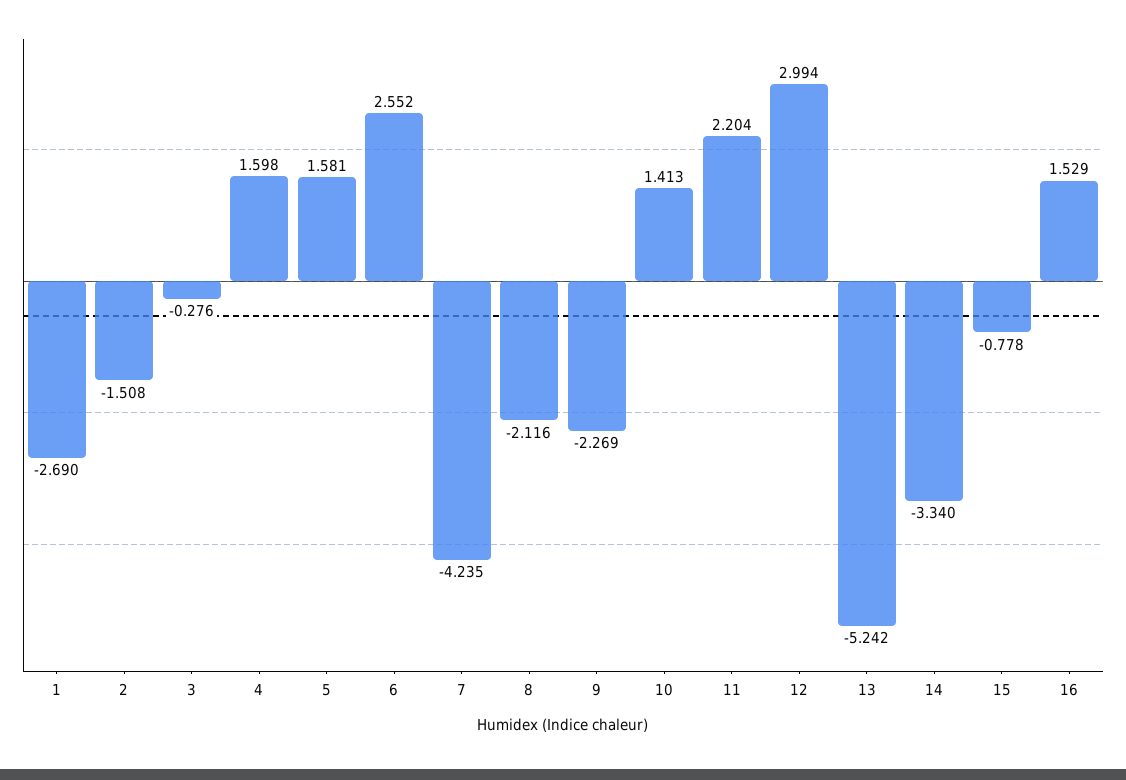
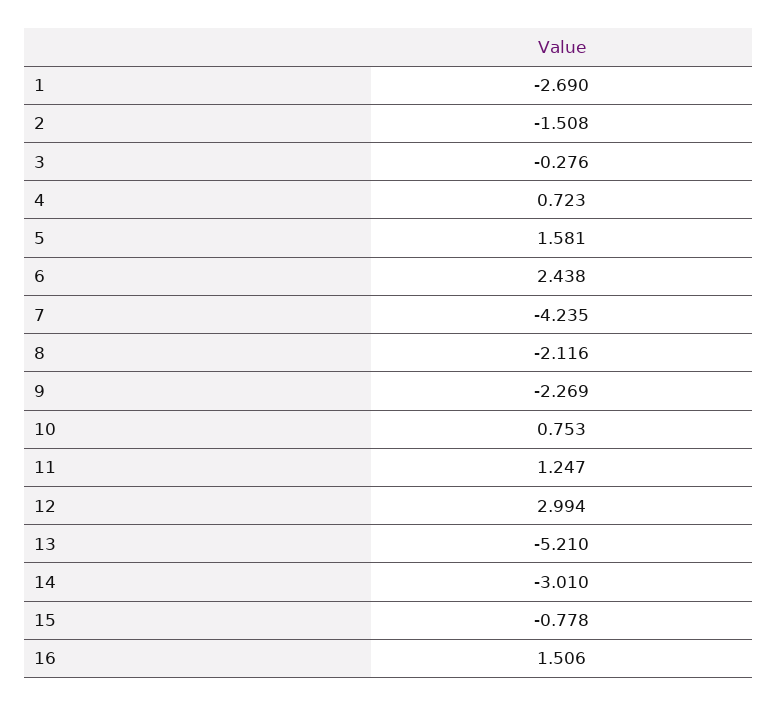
4: 1.598 -> 0.723
6: 2.552 -> 2.438
10: 1.413 -> 0.753
11: 2.204 -> 1.247
13: -5.242 -> -5.21
14: -3.34 -> -3.01
16: 1.529 -> 1.506

